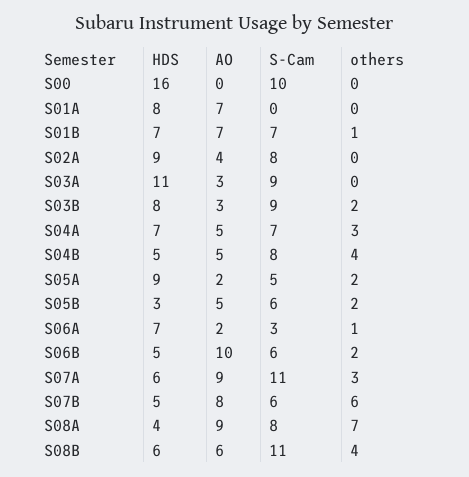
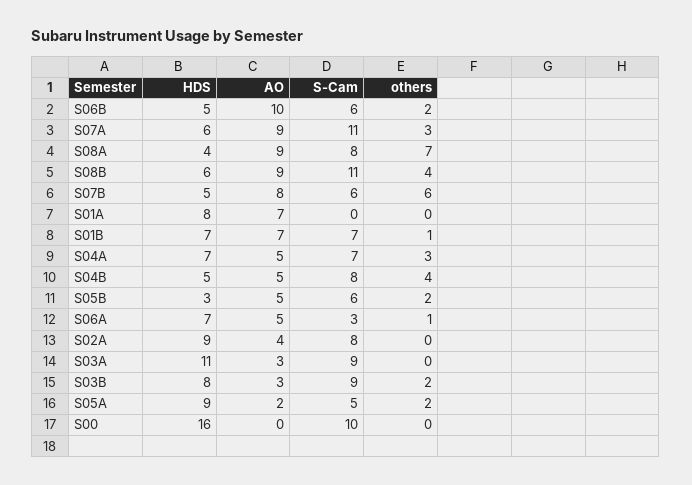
AO, S06A: 2 -> 5
AO, S08B: 6 -> 9

